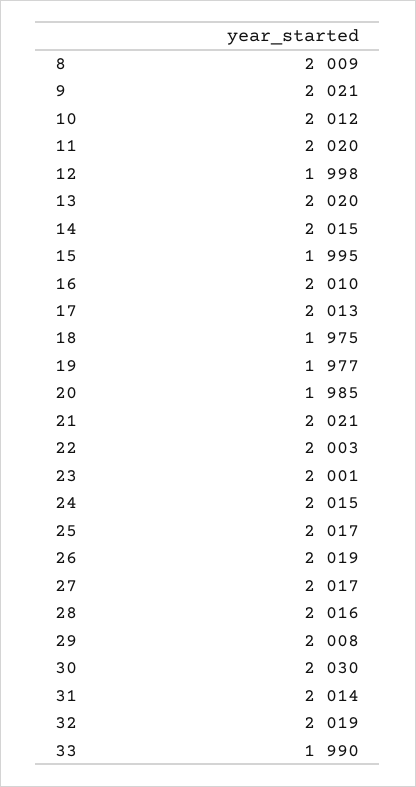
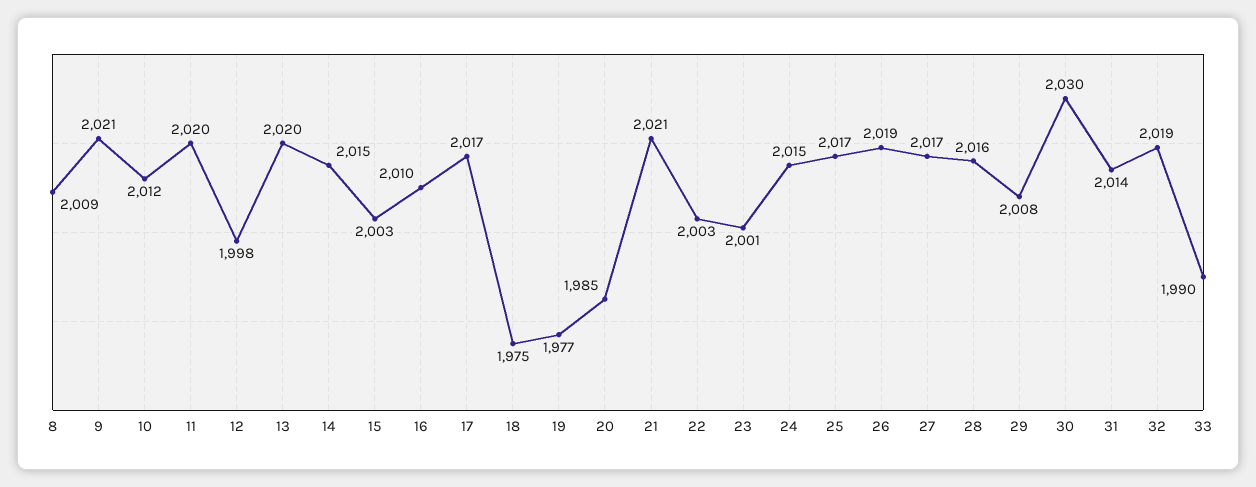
15: 1995 -> 2003
17: 2013 -> 2017

